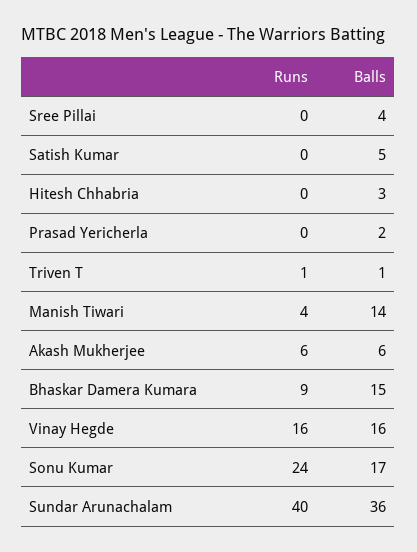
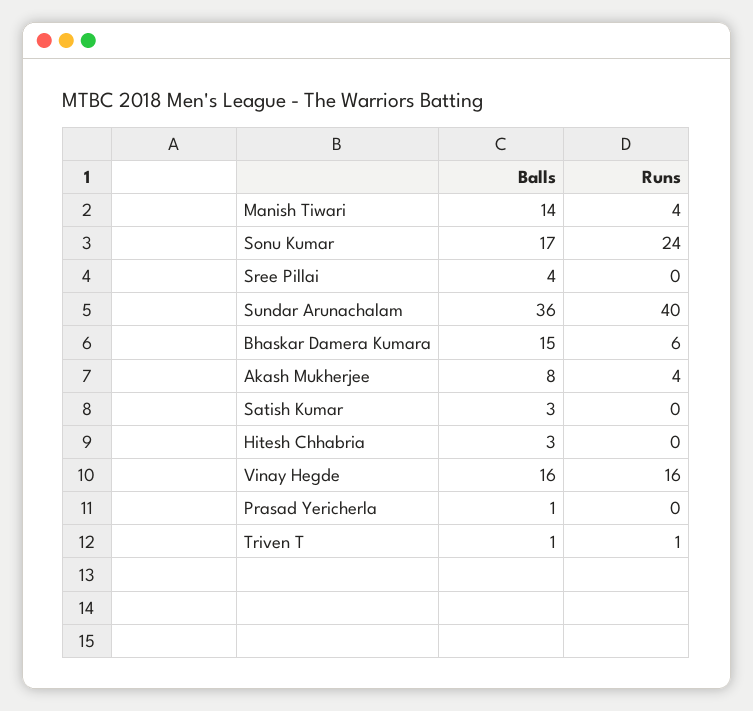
Balls, Satish Kumar: 5 -> 3
Balls, Prasad Yericherla: 2 -> 1
Runs, Akash Mukherjee: 6 -> 4
Balls, Akash Mukherjee: 6 -> 8
Runs, Bhaskar Damera Kumara: 9 -> 6

